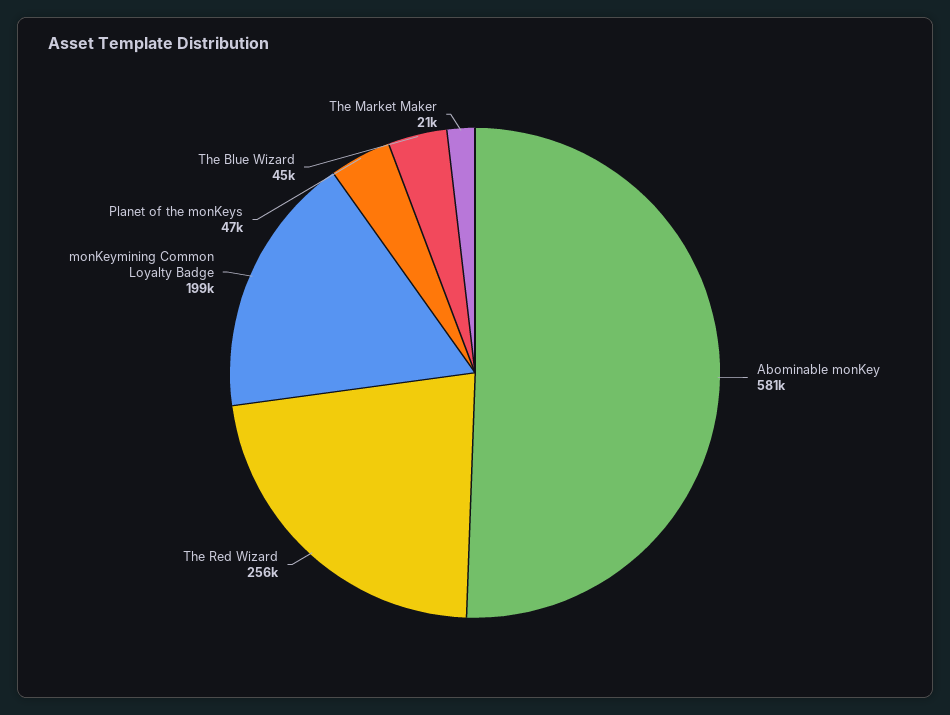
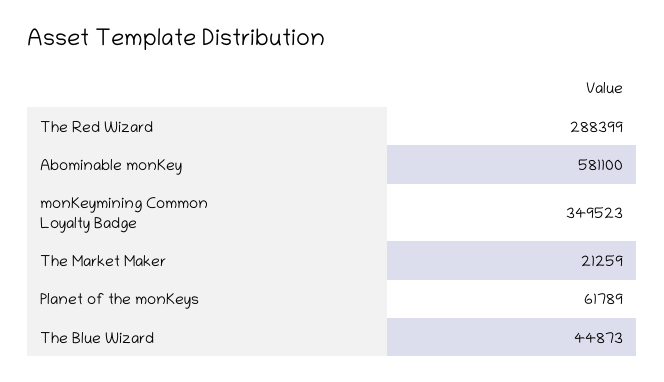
The Red Wizard: 256000 -> 288399
monKeymining Common Loyalty Badge: 199000 -> 349523
Planet of the monKeys: 47000 -> 61789

